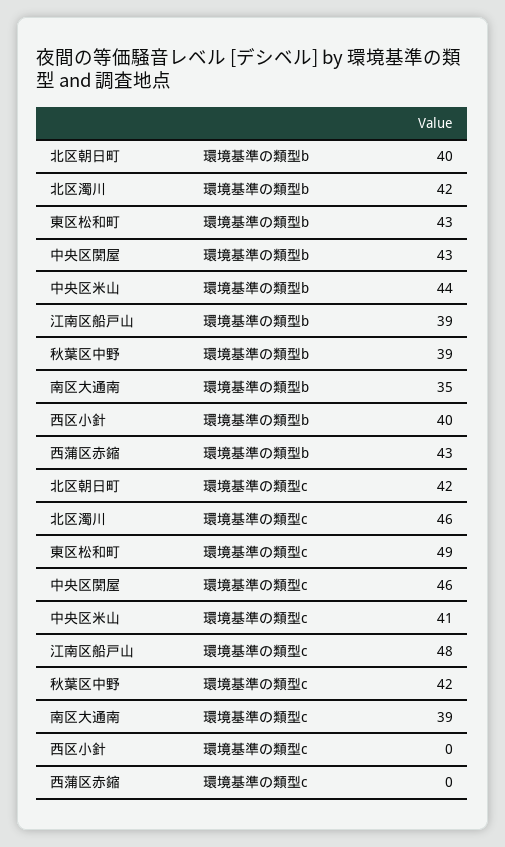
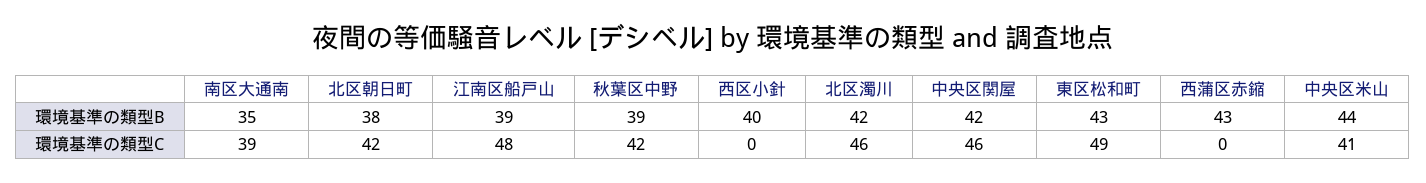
北区朝日町, 環境基準の類型b: 40 -> 38
中央区関屋, 環境基準の類型b: 43 -> 42

